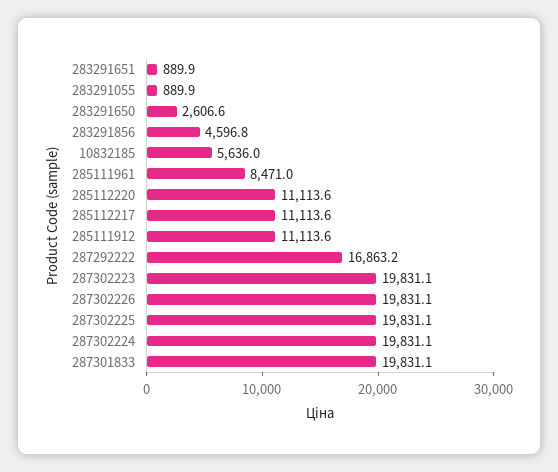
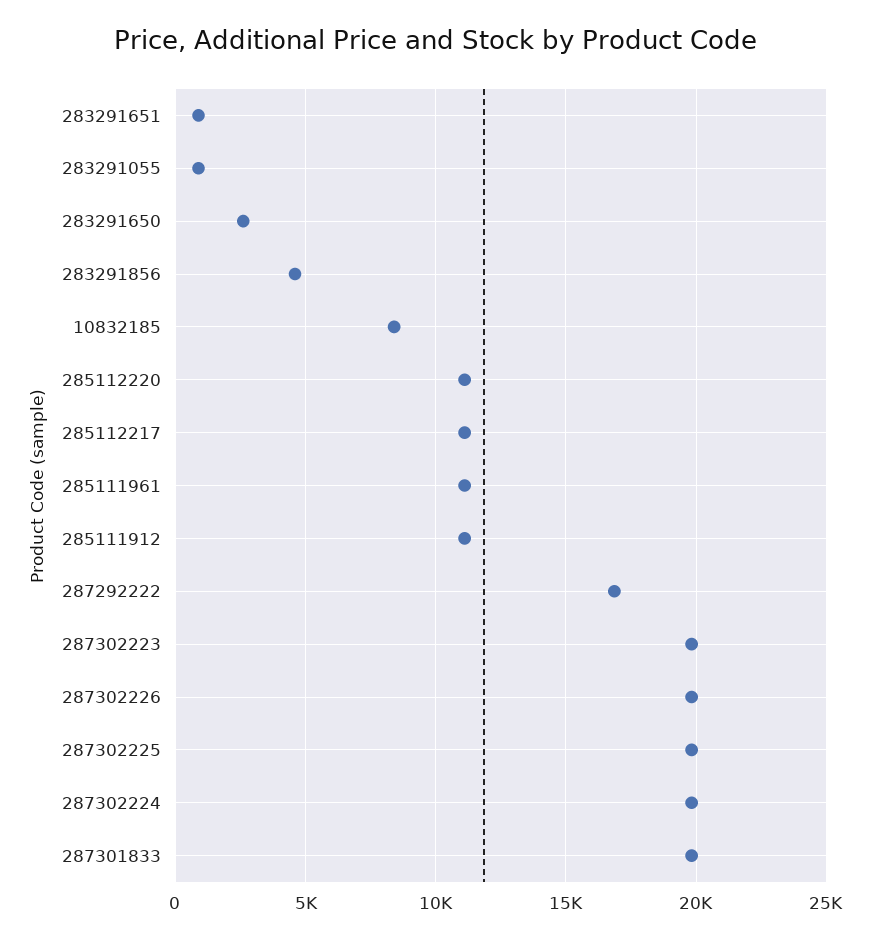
10832185: 5636 -> 8500
285111961: 8471 -> 11000

